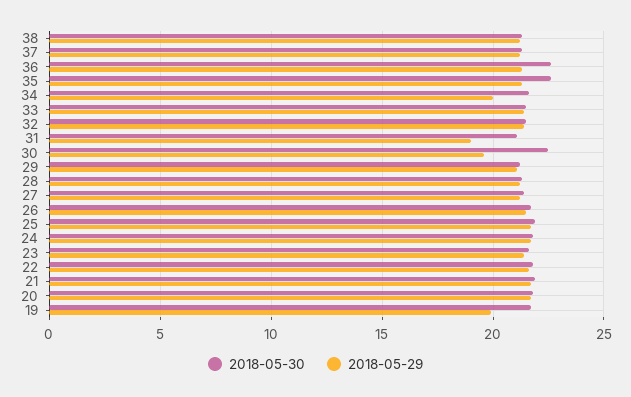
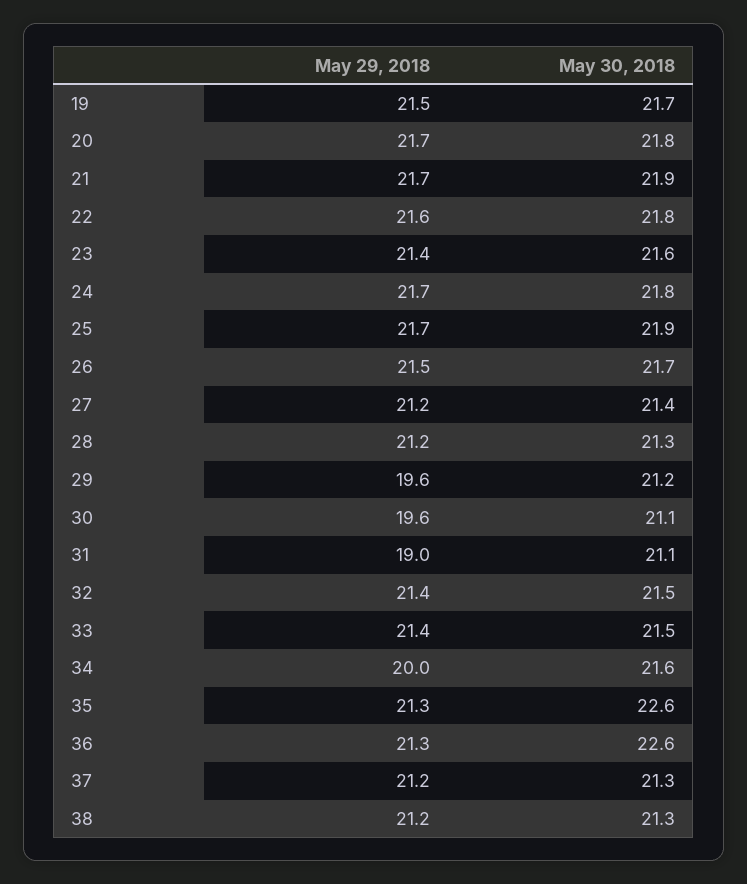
2018-05-30, 30: 22.5 -> 21.1
2018-05-29, 29: 21 -> 19.6
2018-05-29, 19: 20 -> 21.5

